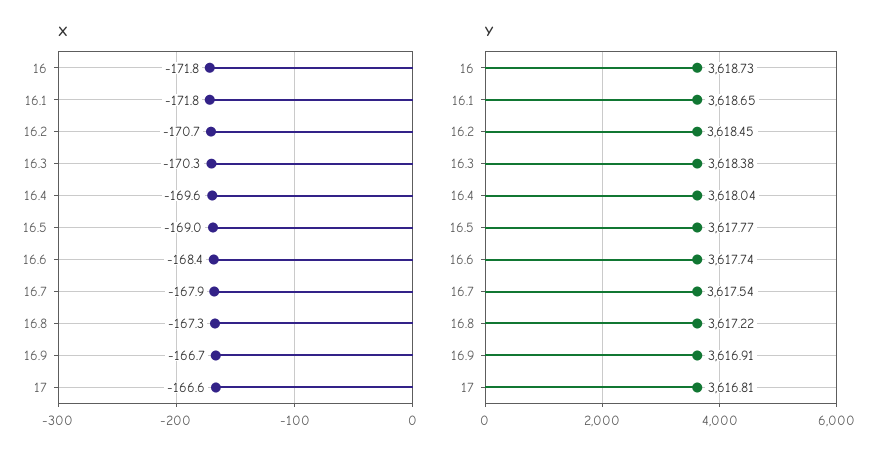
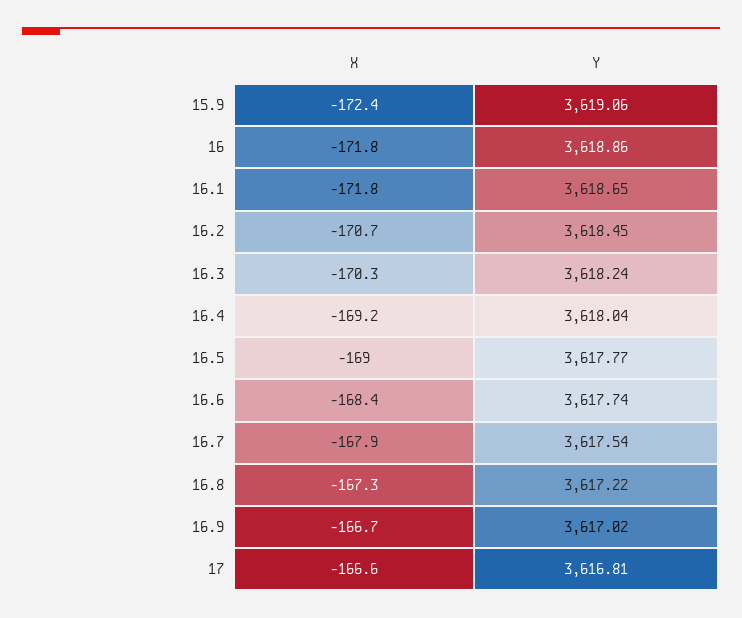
X, 16.4: -169.6 -> -169.2
Y, 16: 3618.73 -> 3618.86
Y, 16.3: 3618.38 -> 3618.24
Y, 16.9: 3616.91 -> 3617.02
X, 15.9: none -> -172.4
Y, 15.9: none -> 3619.06

